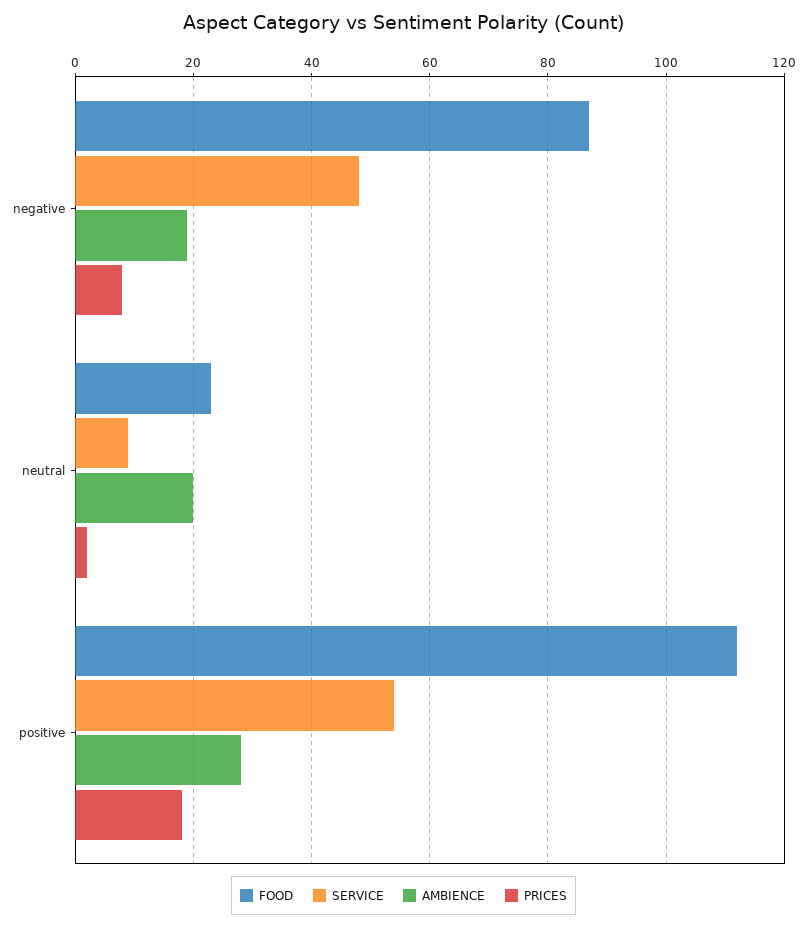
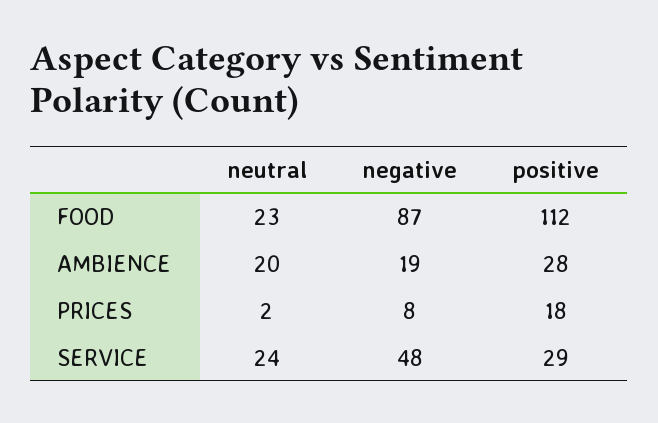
SERVICE, neutral: 10 -> 24
SERVICE, positive: 55 -> 29

